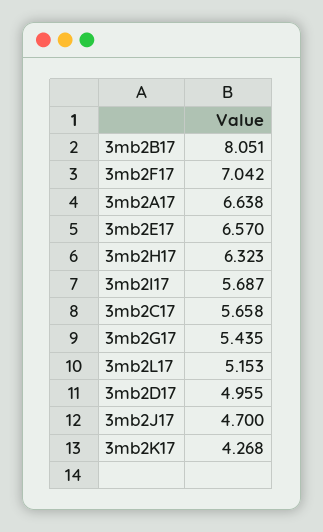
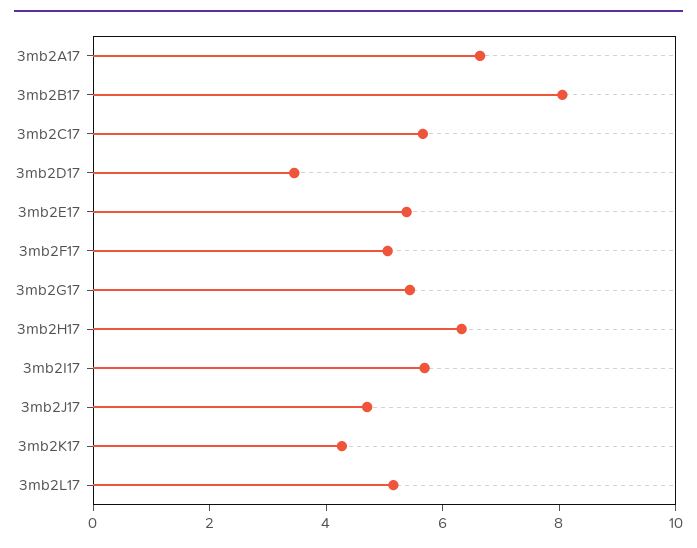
3mb2F17: 7.042 -> 5
3mb2E17: 6.57 -> 5.5
3mb2D17: 4.955 -> 3.5

